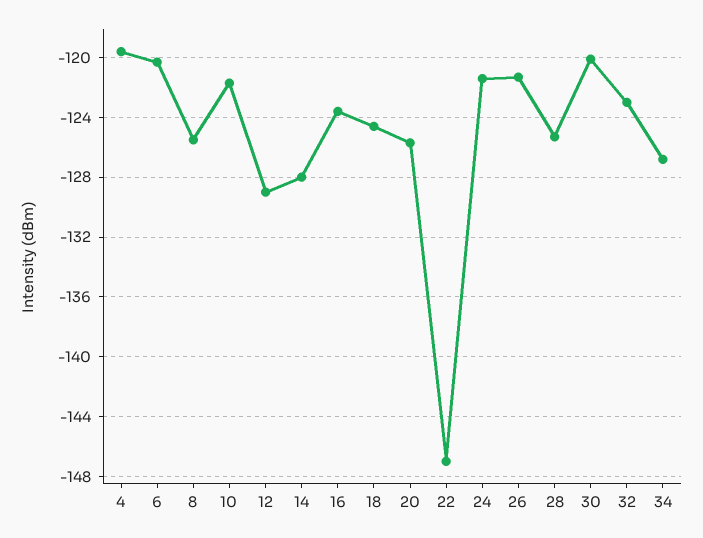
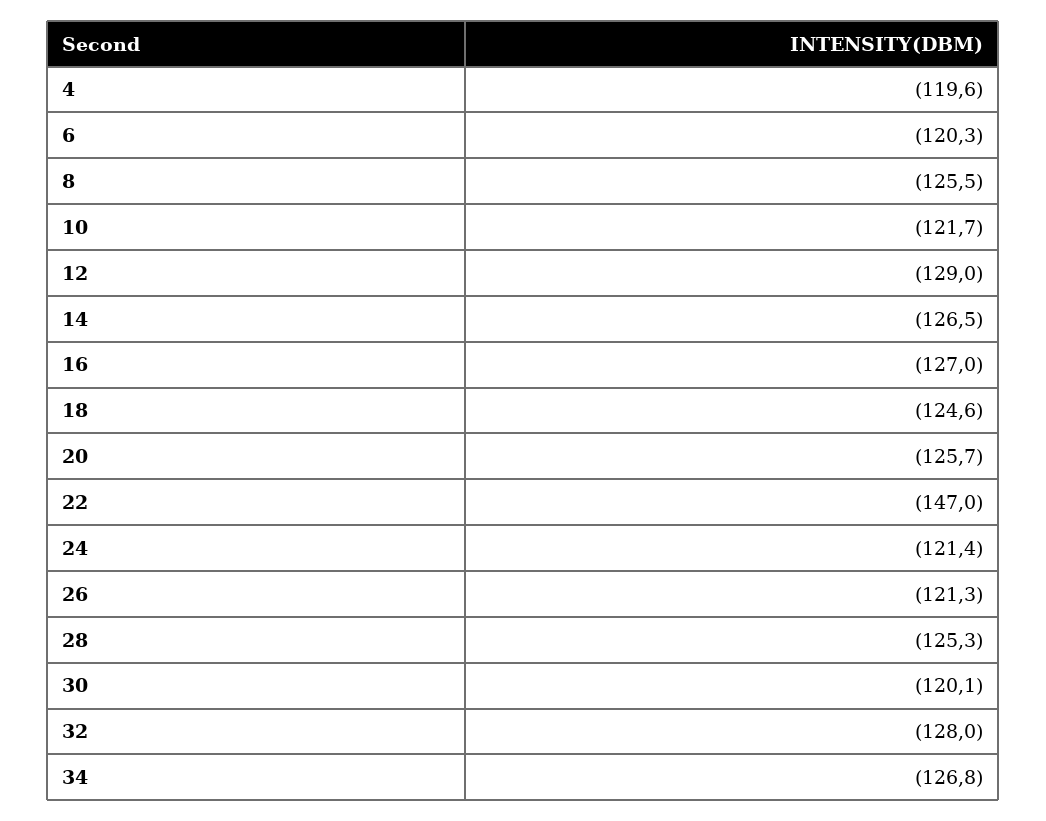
14: -128 -> -126.5
16: -123.5 -> -127
32: -123 -> -128

